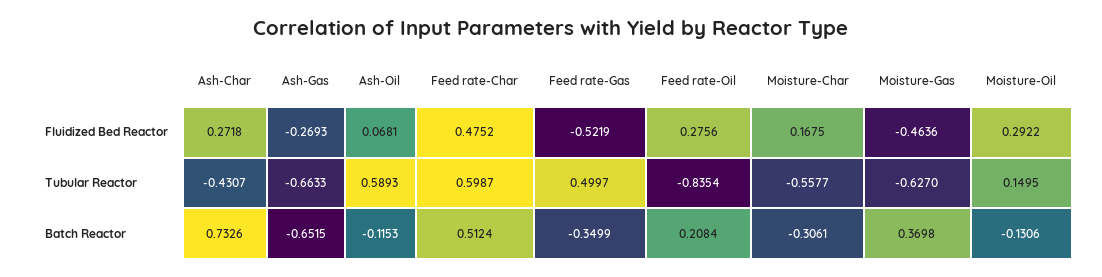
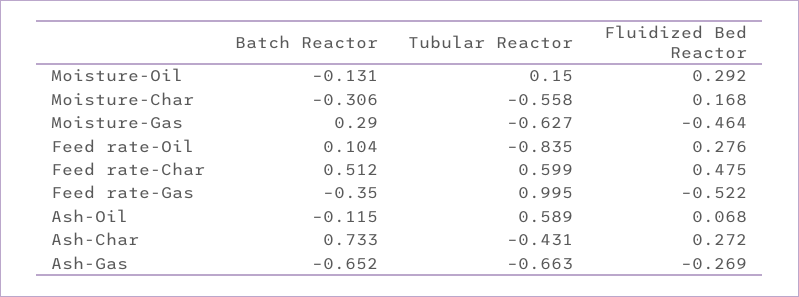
Feed rate-Gas, Tubular Reactor: 0.4997 -> 0.995
Feed rate-Oil, Batch Reactor: 0.2084 -> 0.104
Moisture-Gas, Batch Reactor: 0.3698 -> 0.29

